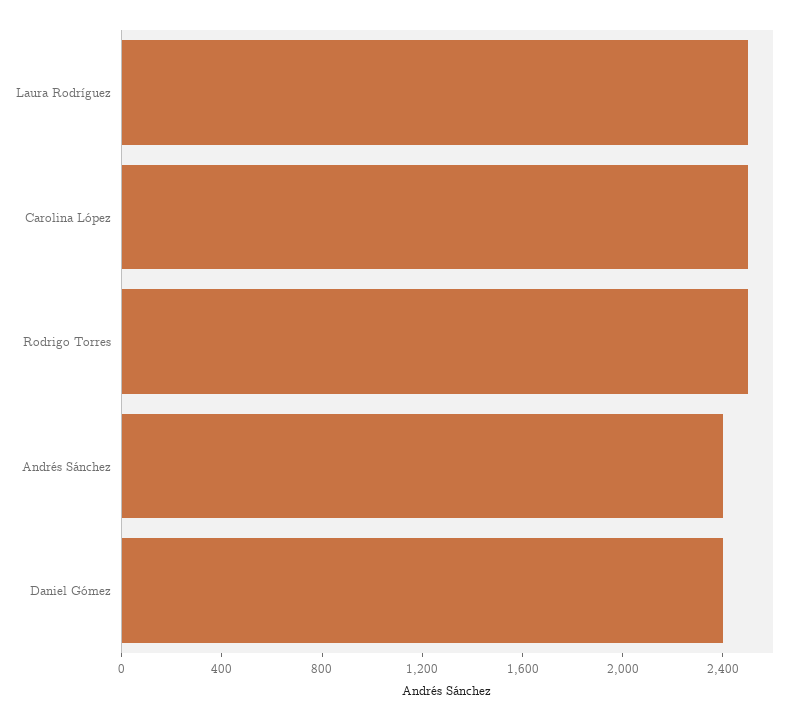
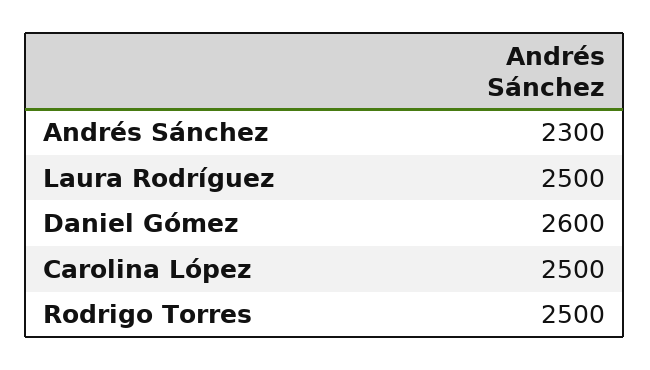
Andrés Sánchez: 2400 -> 2300
Daniel Gómez: 2400 -> 2600

